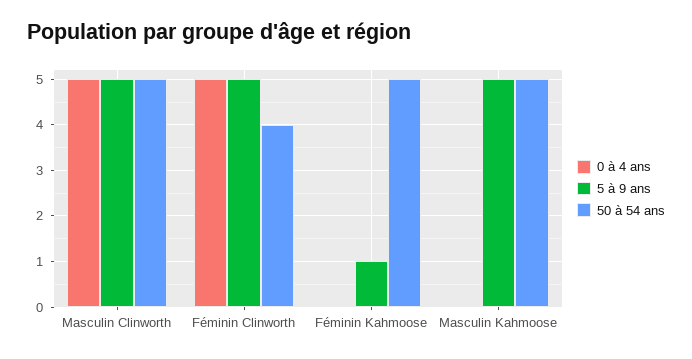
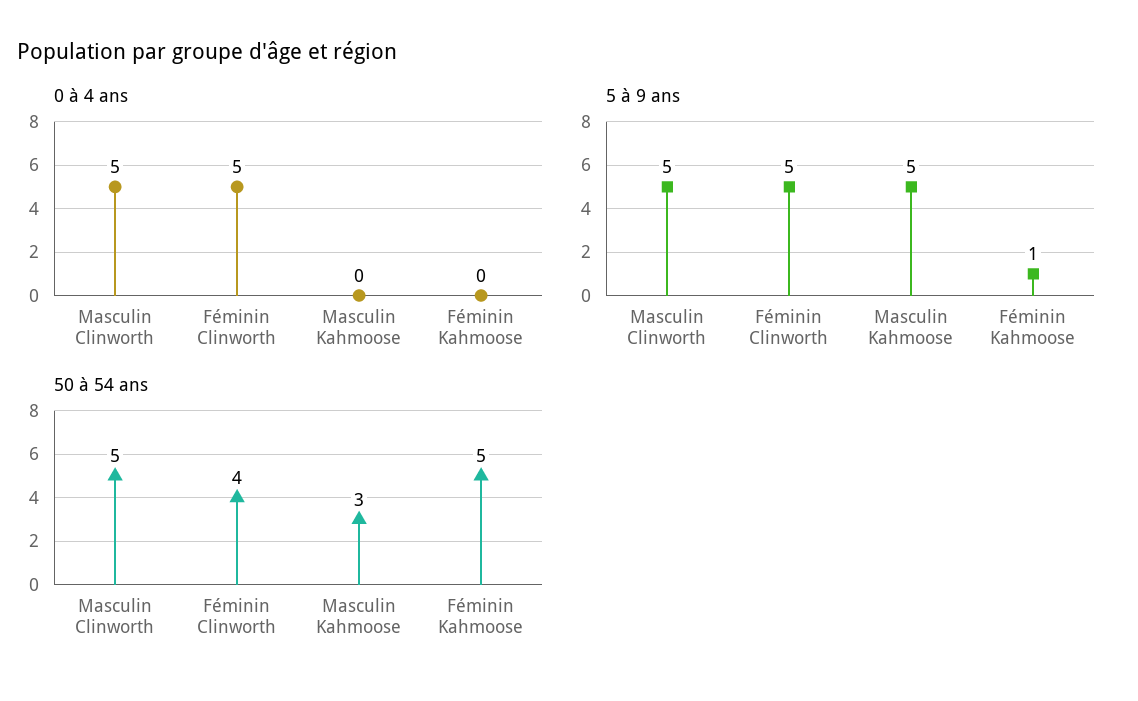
50 à 54 ans, Masculin Kahmoose: 5 -> 3

